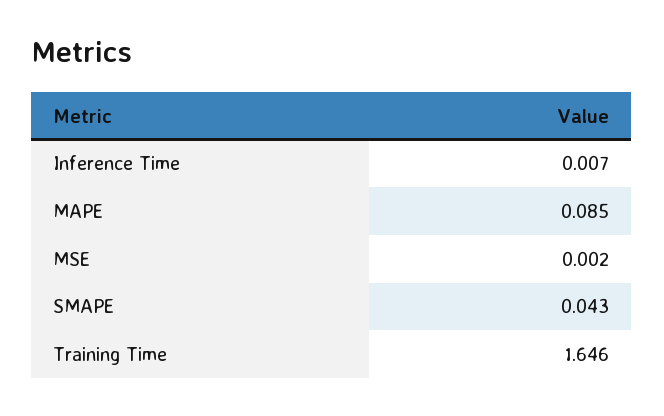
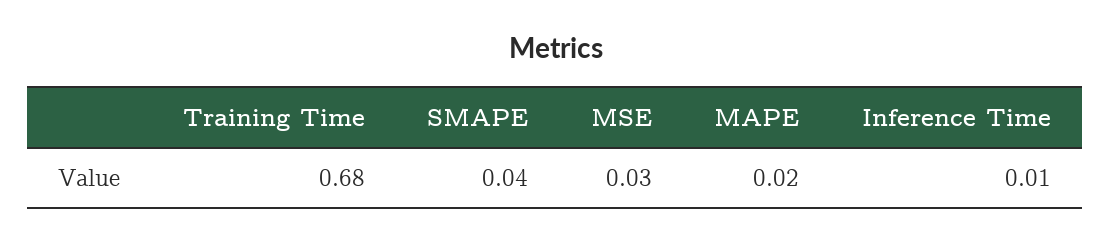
MAPE: 0.085 -> 0.02
MSE: 0.002 -> 0.03
Training Time: 1.646 -> 0.68

